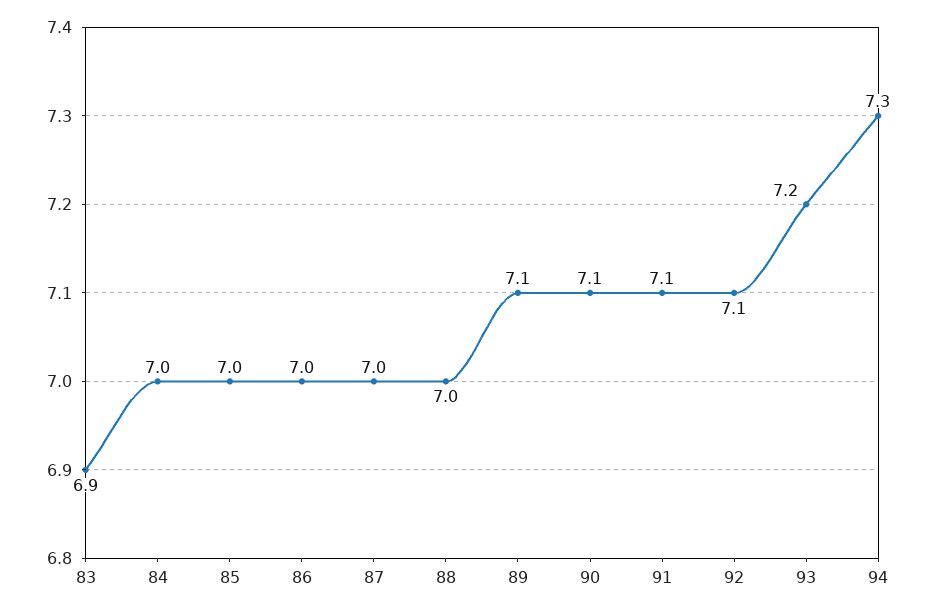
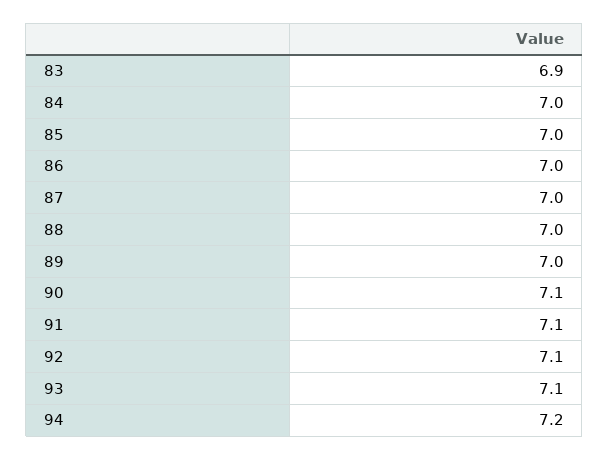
89: 7.1 -> 7
93: 7.2 -> 7.1
94: 7.3 -> 7.2

